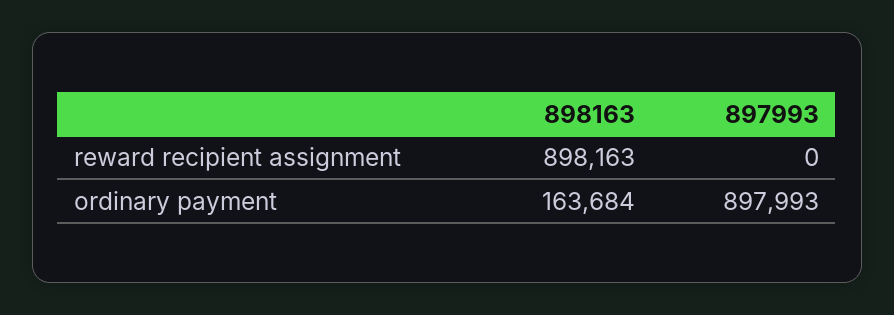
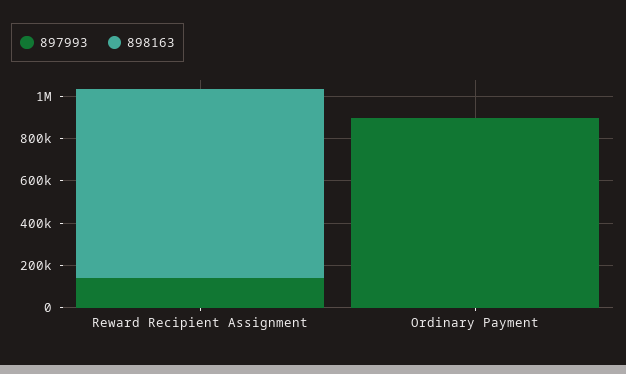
897993, reward recipient assignment: 0 -> 150000
898163, ordinary payment: 163684 -> 0

